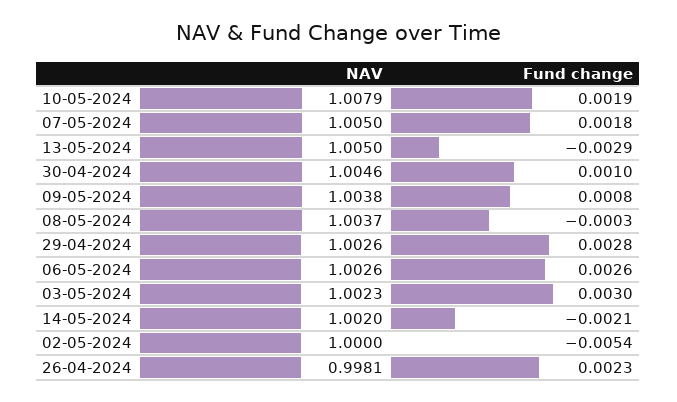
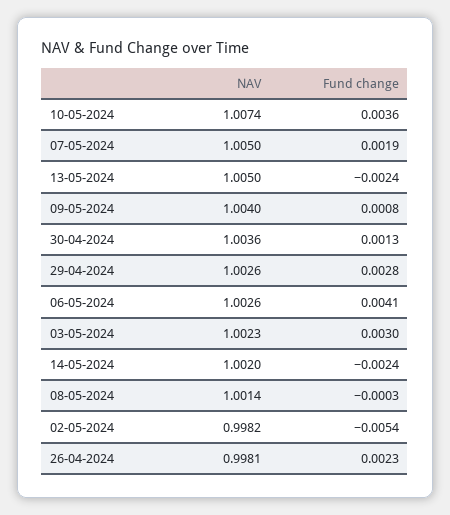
NAV, 10-05-2024: 1.0079 -> 1.0074
Fund change, 10-05-2024: 0.0019 -> 0.0036
Fund change, 07-05-2024: 0.0018 -> 0.0019
Fund change, 13-05-2024: -0.0029 -> -0.0024
NAV, 30-04-2024: 1.0046 -> 1.0036
Fund change, 30-04-2024: 0.001 -> 0.0013
NAV, 09-05-2024: 1.0038 -> 1.004
NAV, 08-05-2024: 1.0037 -> 1.0014
Fund change, 06-05-2024: 0.0026 -> 0.0041
Fund change, 14-05-2024: -0.0021 -> -0.0024
NAV, 02-05-2024: 1 -> 0.9982

